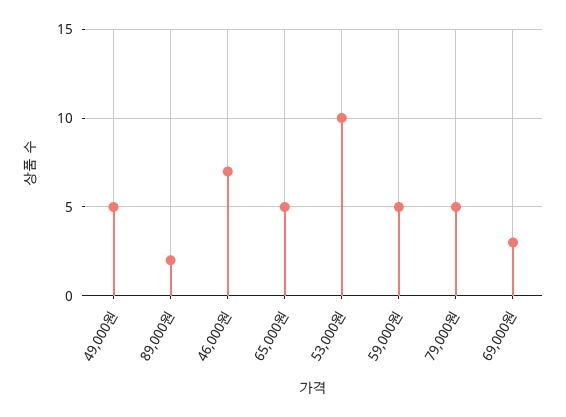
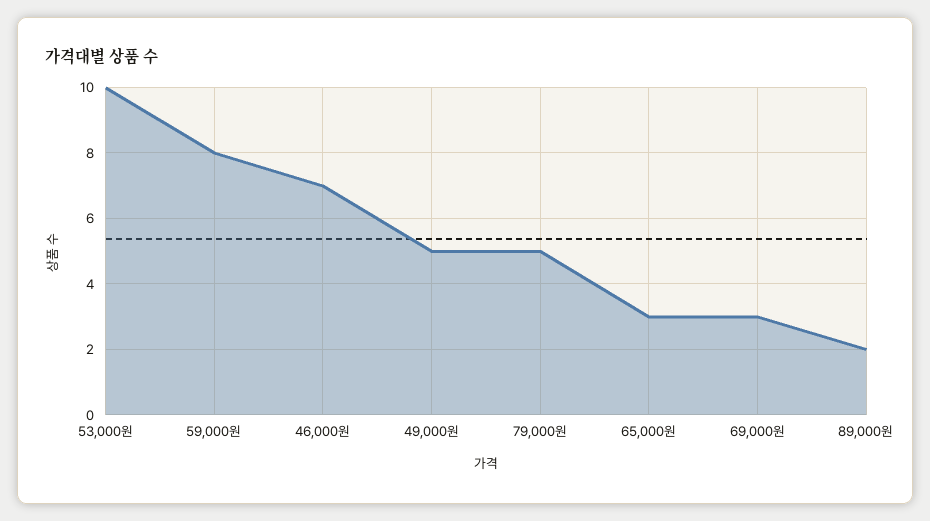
65,000원: 5 -> 3
59,000원: 5 -> 8

